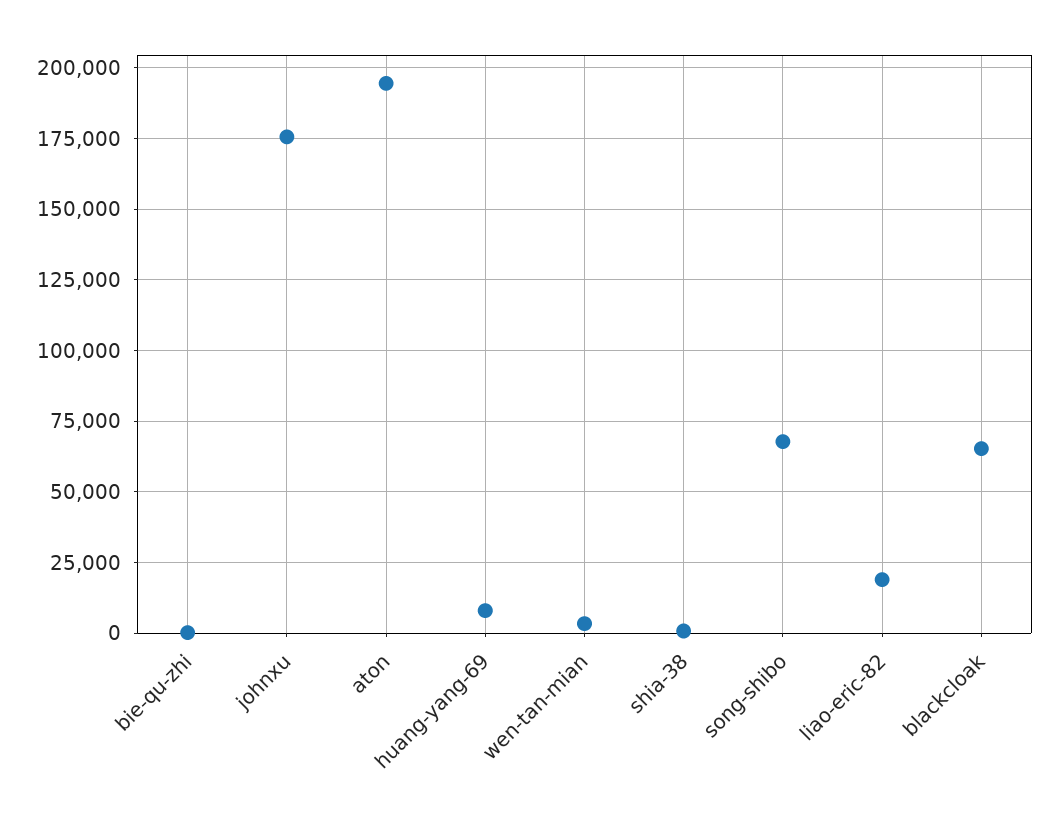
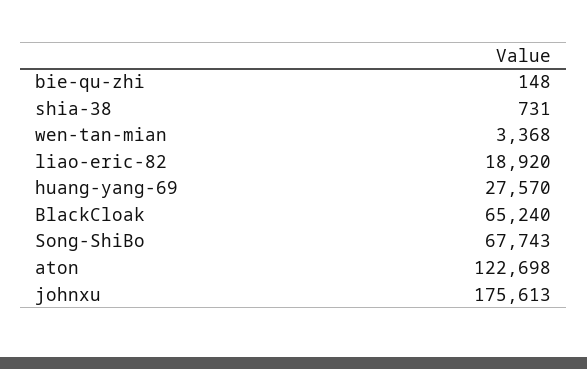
aton: 195000 -> 122698
huang-yang-69: 7500 -> 27570

